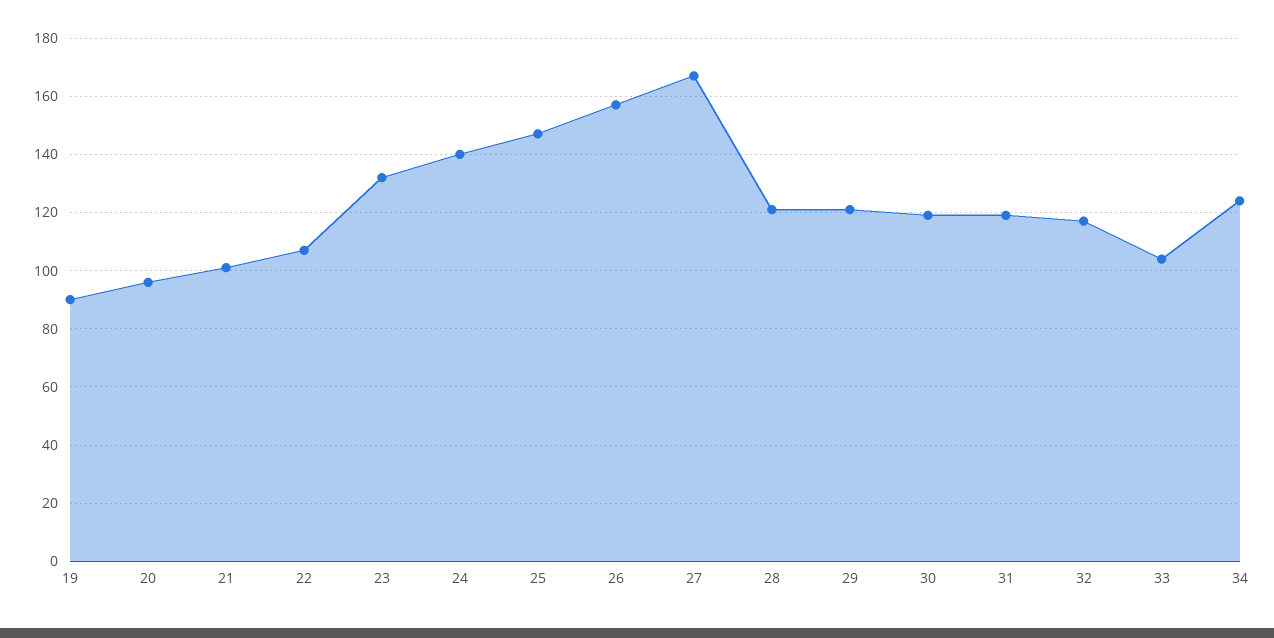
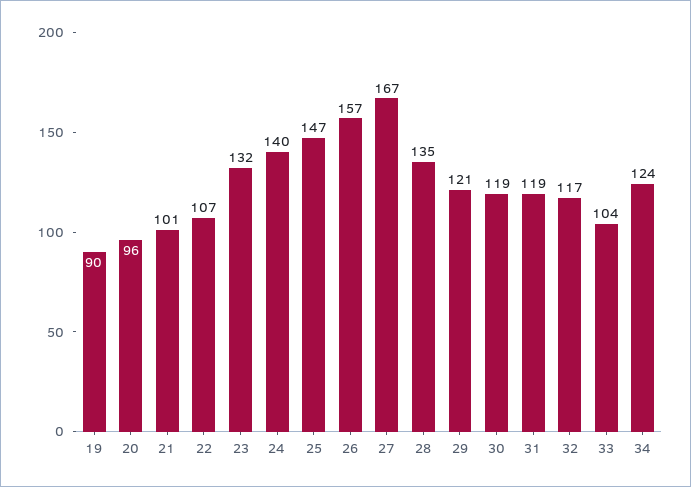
28: 120 -> 135

